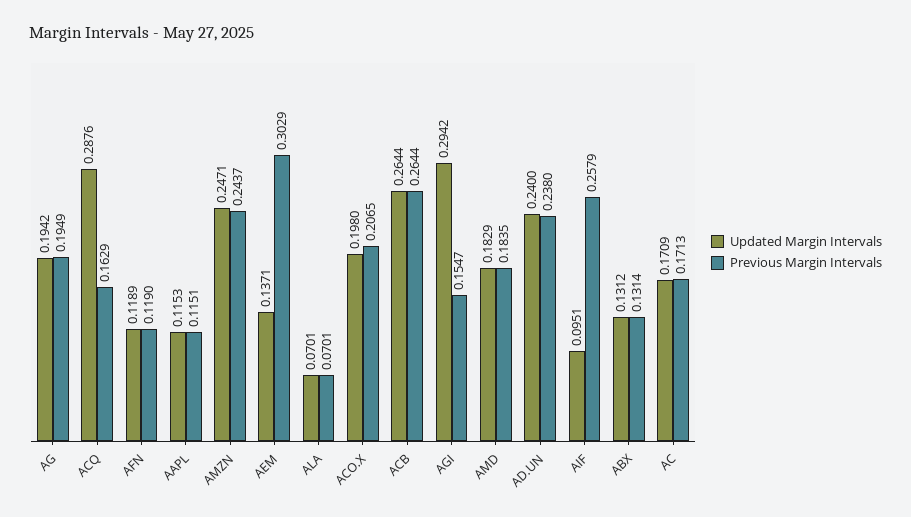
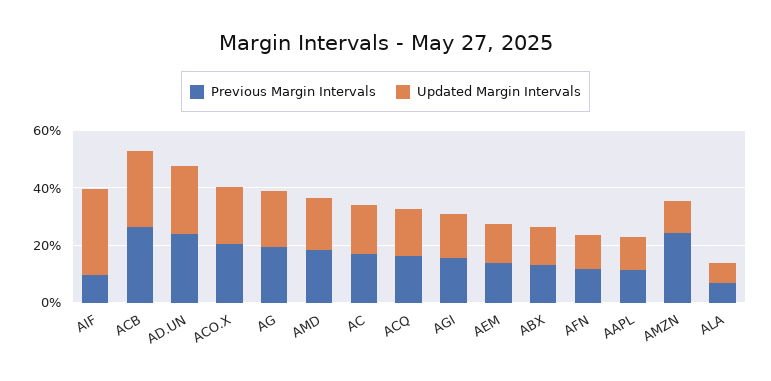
Updated Margin Intervals, ACQ: 0.2876 -> 0.15
Updated Margin Intervals, AMZN: 0.2471 -> 0.1
Previous Margin Intervals, AEM: 0.3029 -> 0.15
Updated Margin Intervals, AGI: 0.2942 -> 0.15
Updated Margin Intervals, AIF: 0.0951 -> 0.3
Previous Margin Intervals, AIF: 0.2579 -> 0.1

